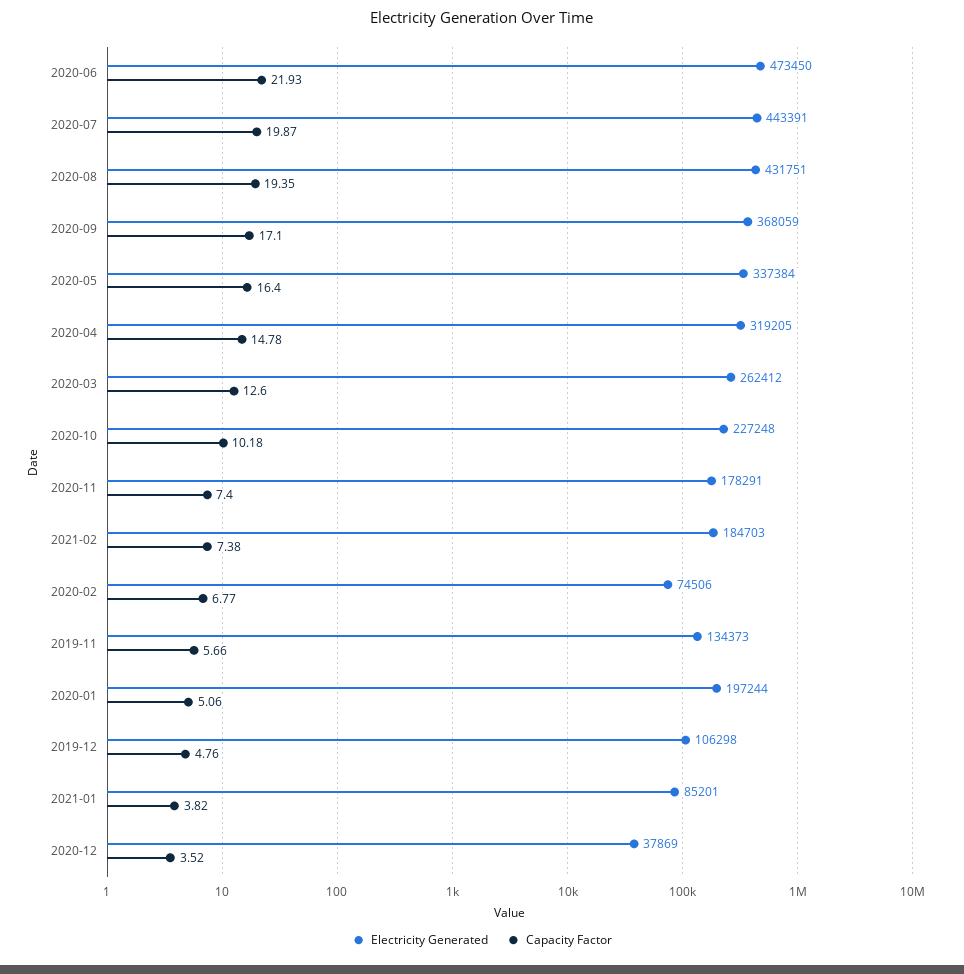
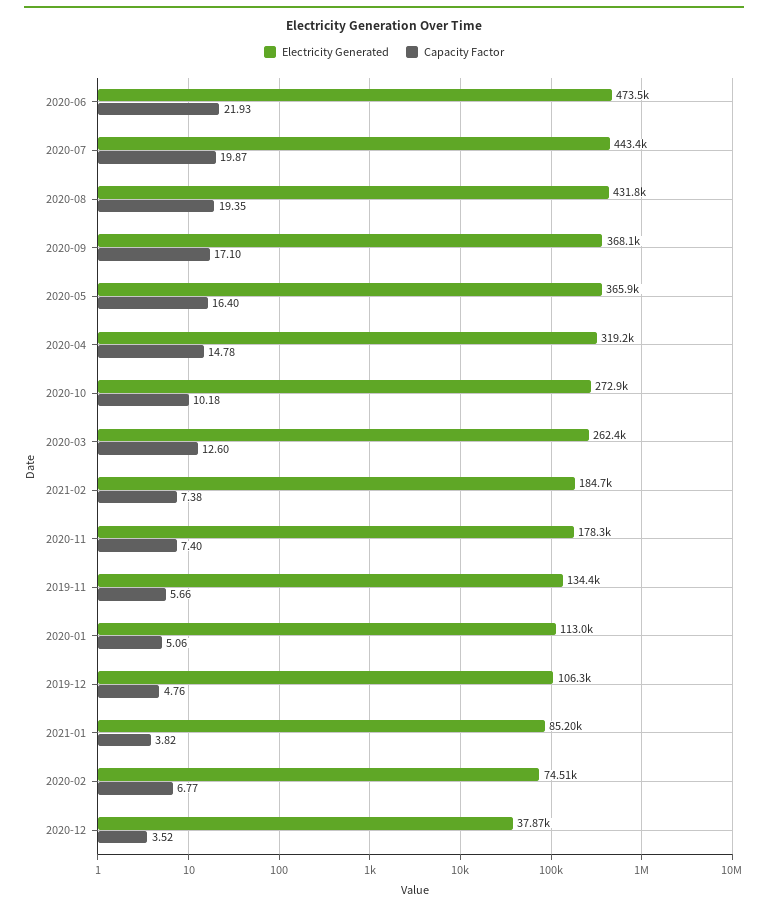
Electricity Generated, 2020-05: 337384 -> 365900
Electricity Generated, 2020-10: 227248 -> 272900
Electricity Generated, 2020-01: 197244 -> 113000

